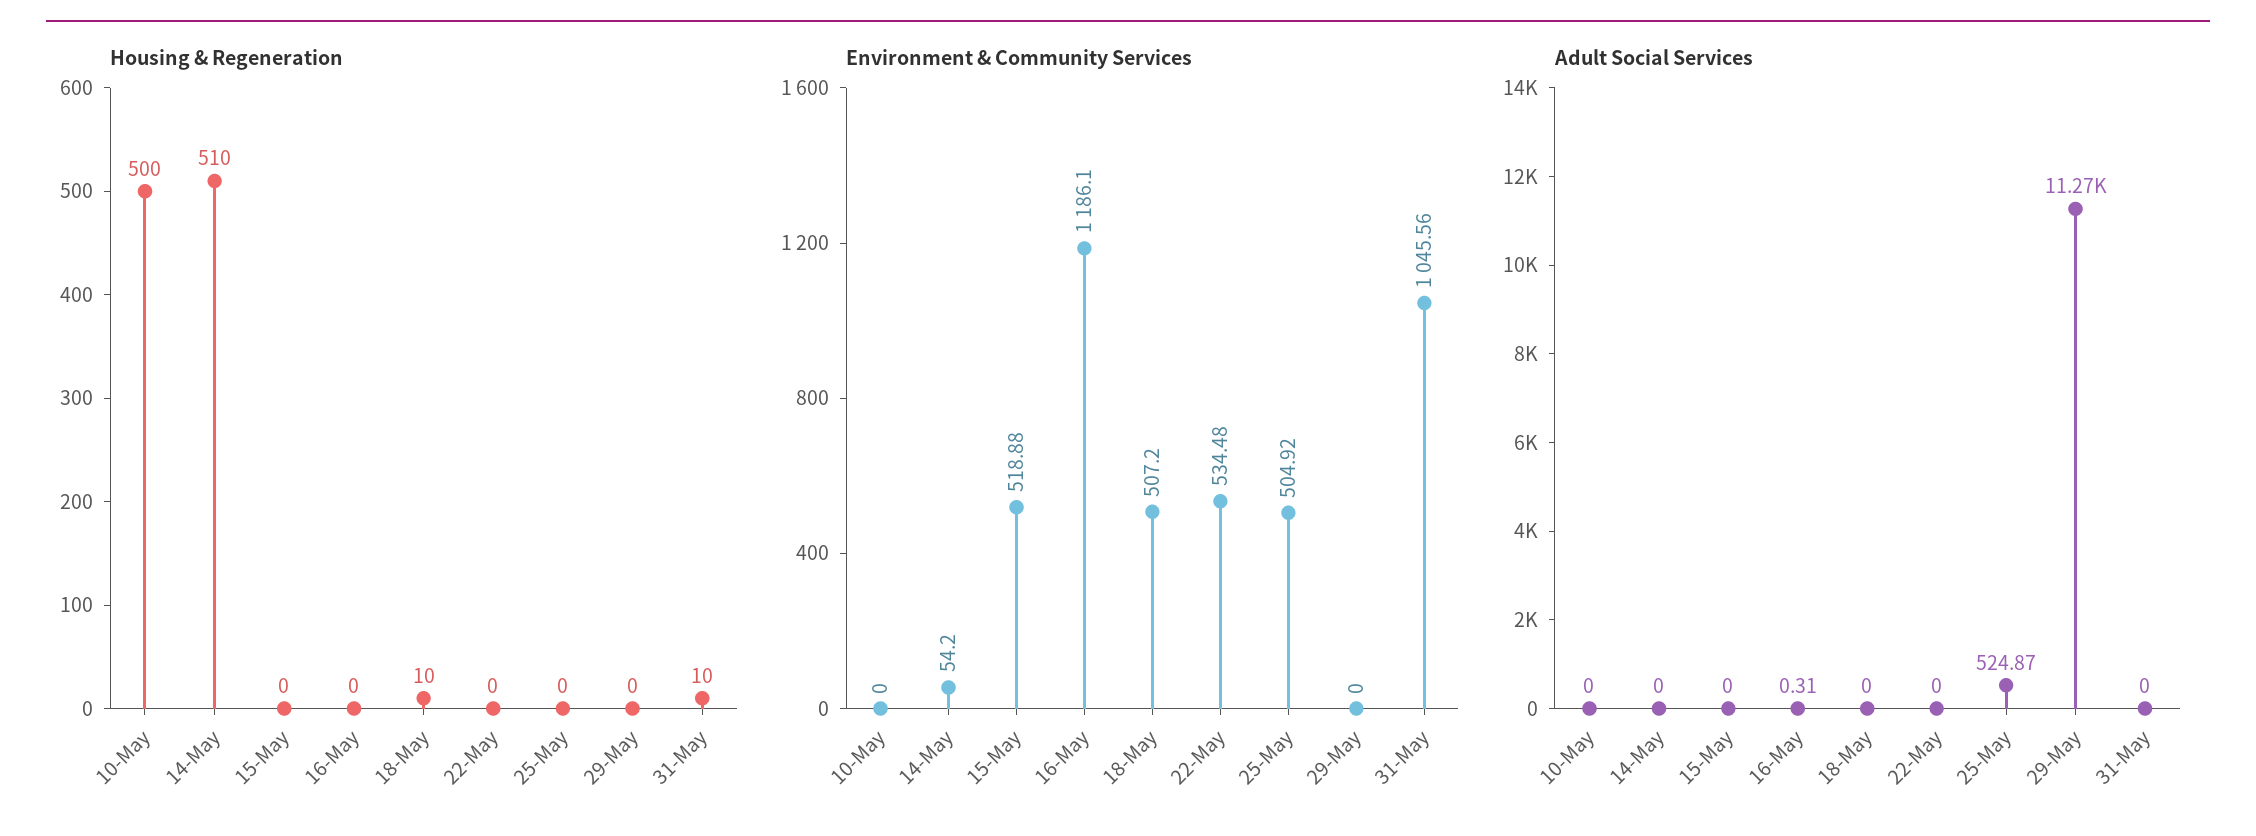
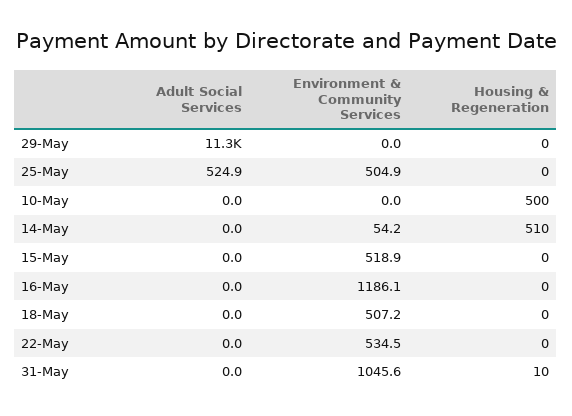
Housing & Regeneration, 18-May: 10 -> 0
Adult Social Services, 16-May: 0.31 -> 0

